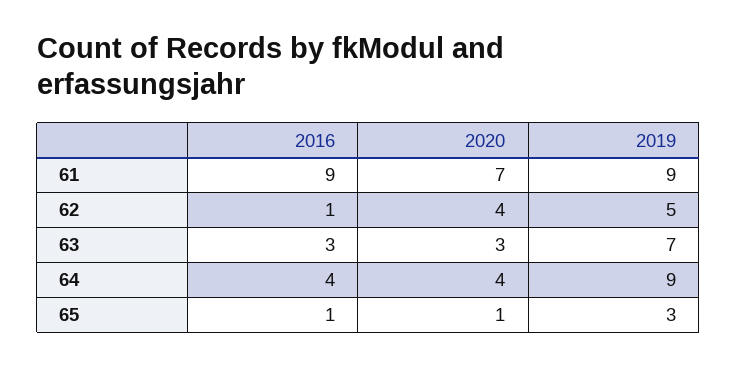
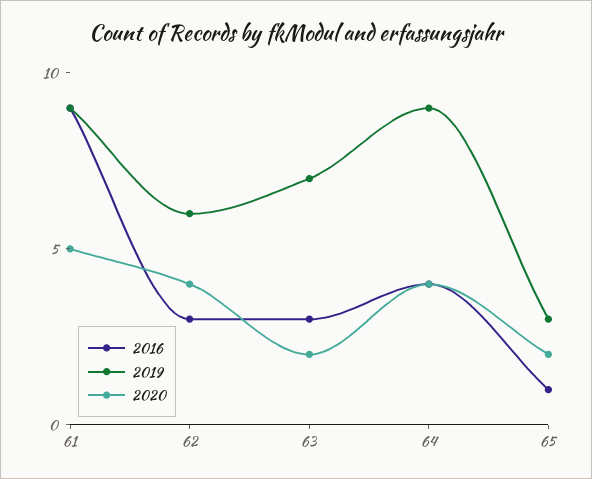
2020, 61: 7 -> 5
2016, 62: 1 -> 3
2019, 62: 5 -> 6
2020, 63: 3 -> 2
2020, 65: 1 -> 2

